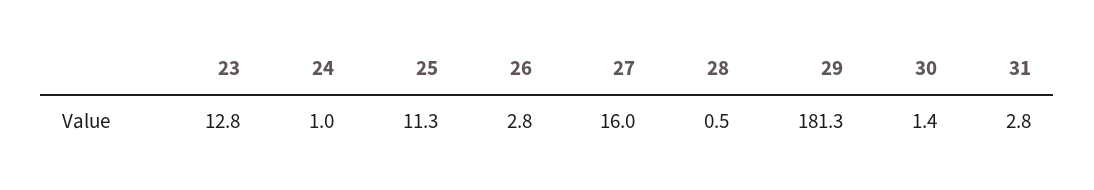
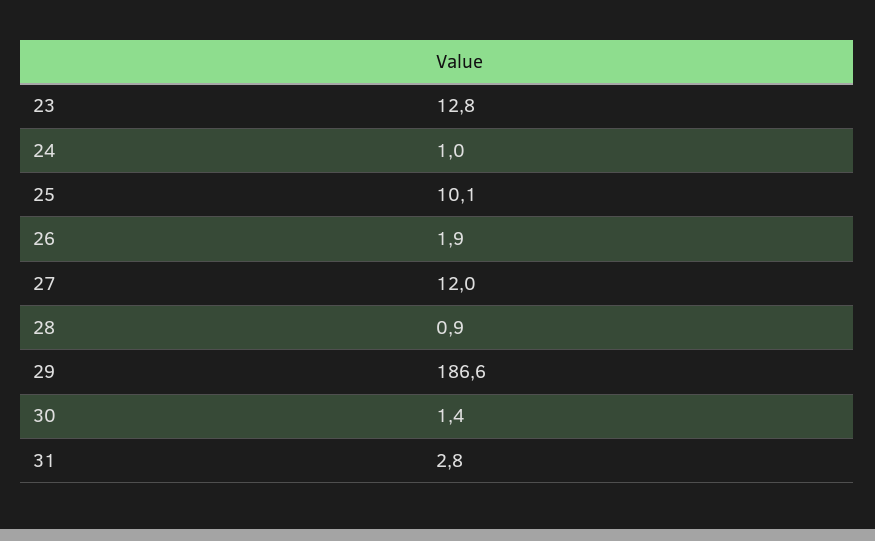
25: 11.3 -> 10.1
26: 2.8 -> 1.9
27: 16 -> 12
28: 0.5 -> 0.9
29: 181.3 -> 186.6

